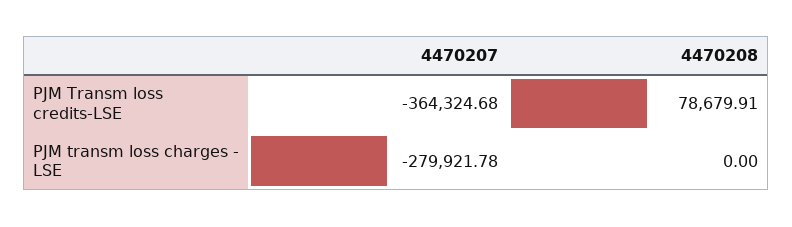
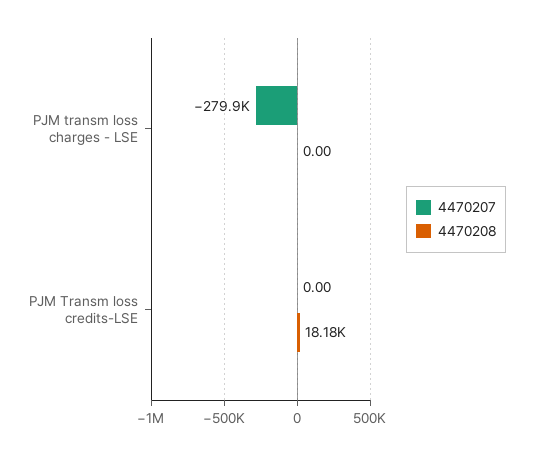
4470207, PJM Transm loss credits-LSE: -364324.68 -> 0
4470208, PJM Transm loss credits-LSE: 78679.91 -> 18180

